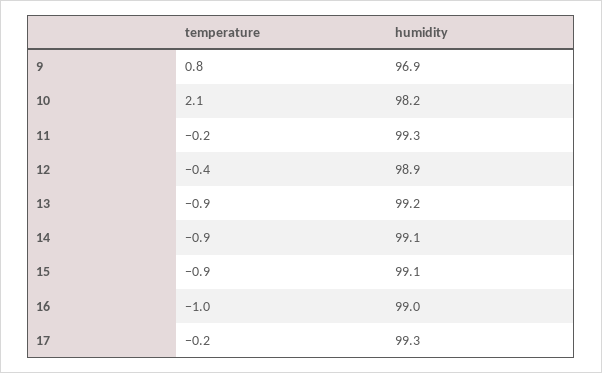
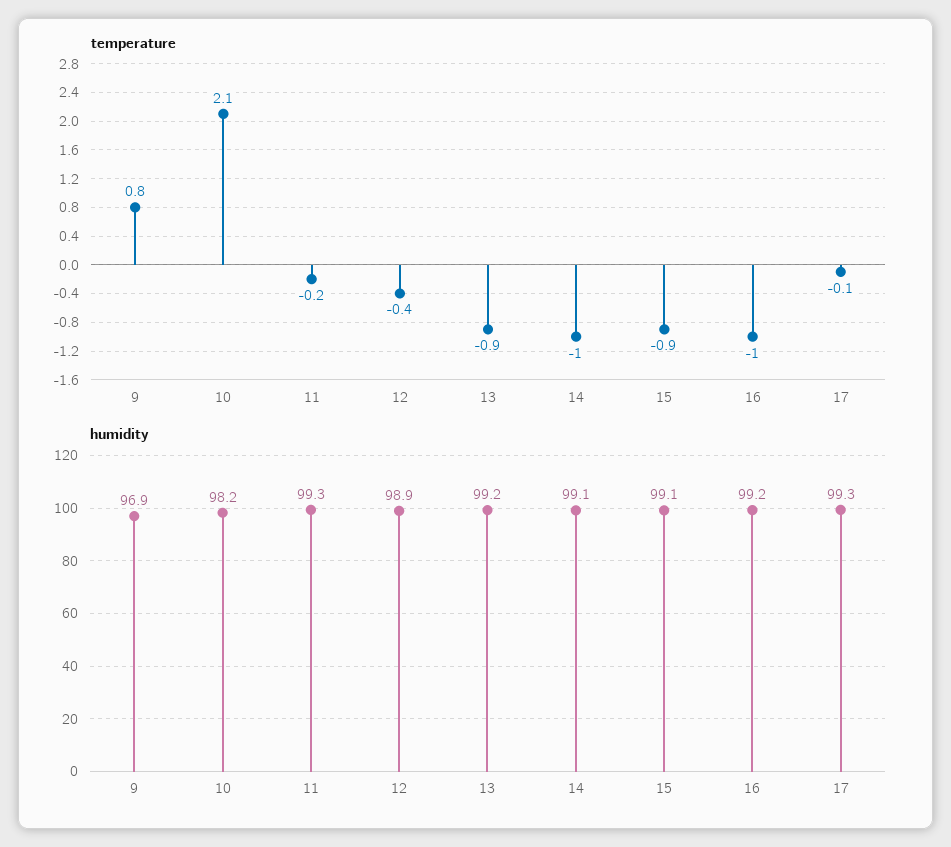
temperature, 14: -0.9 -> -1
humidity, 16: 99 -> 99.2
temperature, 17: -0.2 -> -0.1

